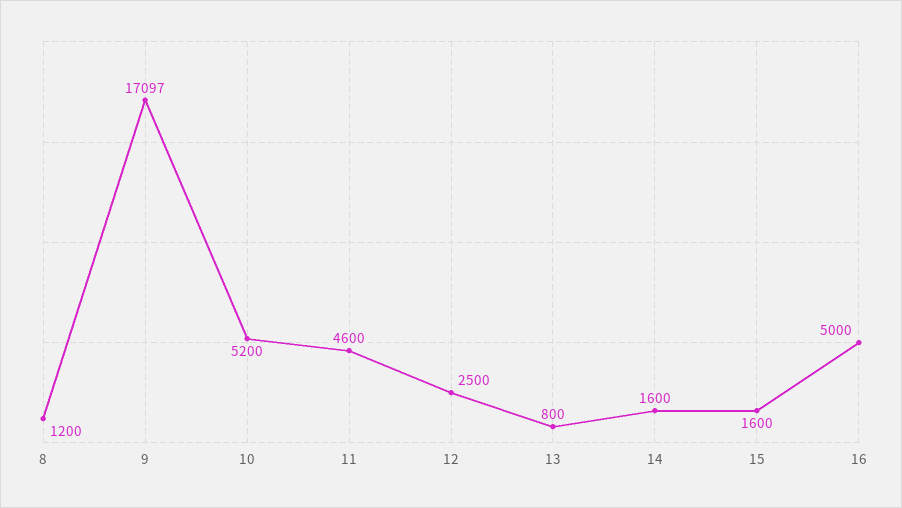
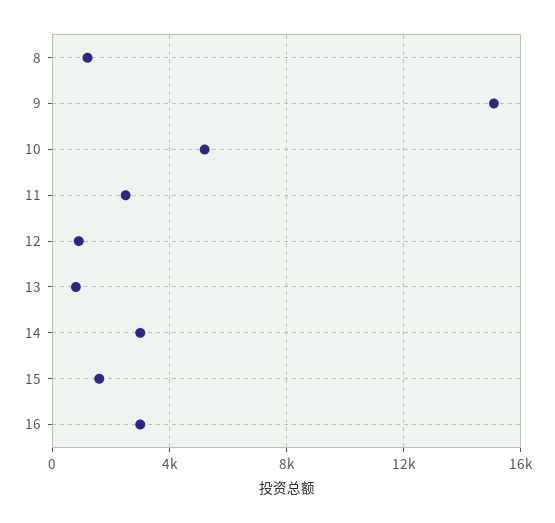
9: 17097 -> 15000
11: 4600 -> 2500
12: 2500 -> 1000
14: 1600 -> 3000
16: 5000 -> 3000

